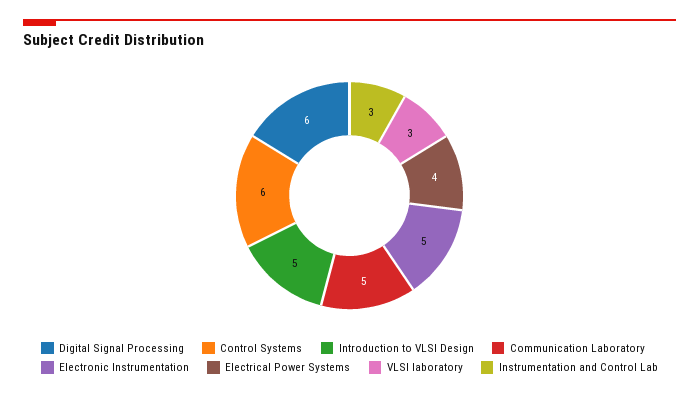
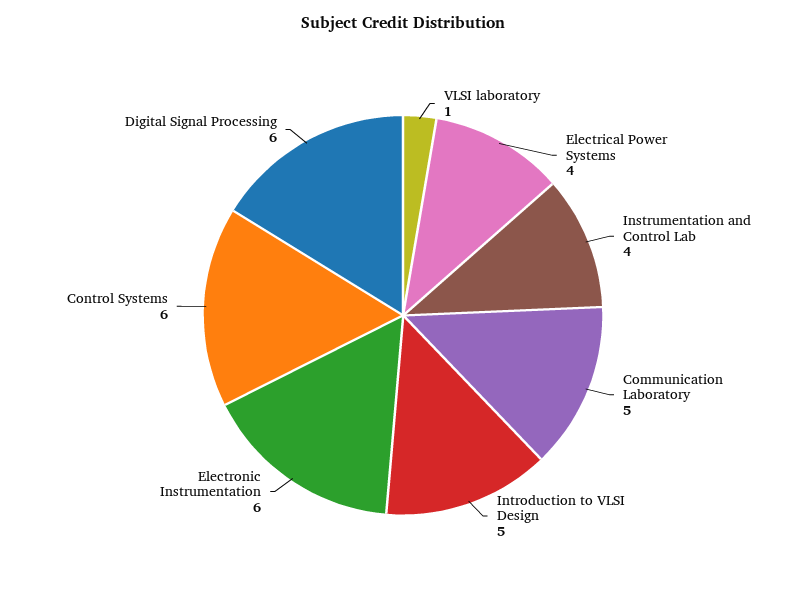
Electronic Instrumentation: 5 -> 6
VLSI laboratory: 3 -> 1
Instrumentation and Control Lab: 3 -> 4

